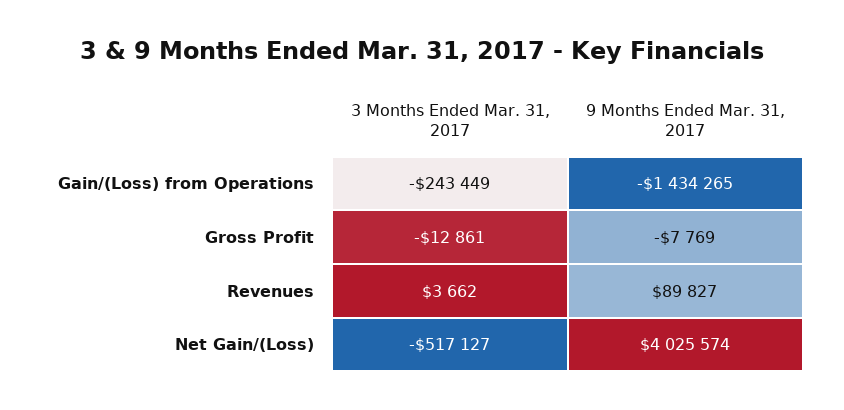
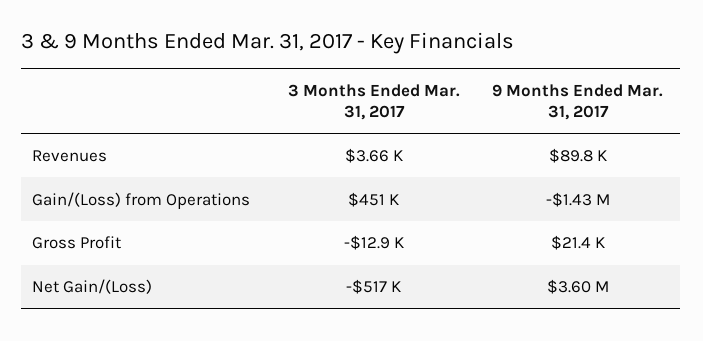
3 Months Ended Mar. 31, 2017, Gain/(Loss) from Operations: -243449 -> 451000
9 Months Ended Mar. 31, 2017, Gross Profit: -7769 -> 21400
9 Months Ended Mar. 31, 2017, Net Gain/(Loss): 4025574 -> 3600000

